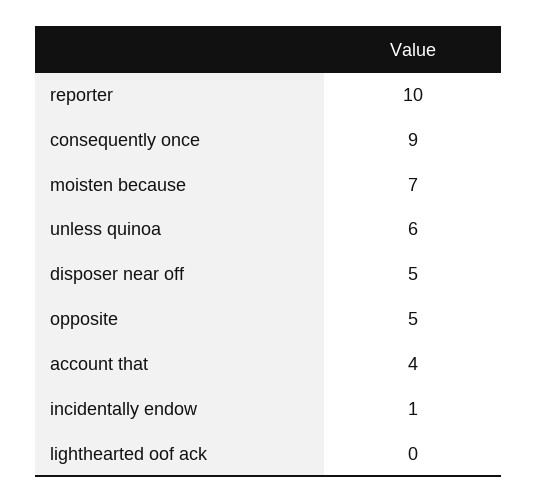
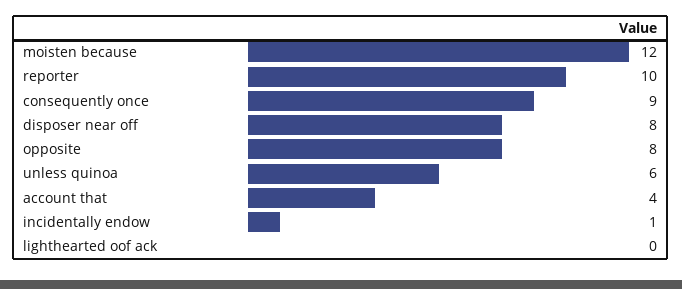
moisten because: 7 -> 12
disposer near off: 5 -> 8
opposite: 5 -> 8

